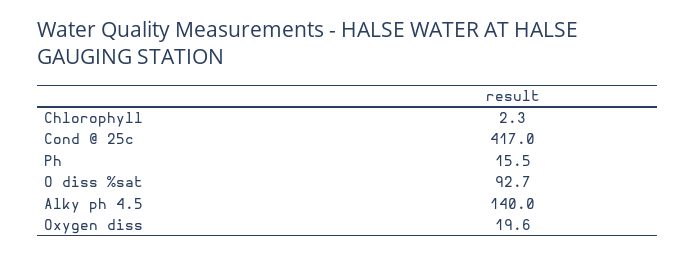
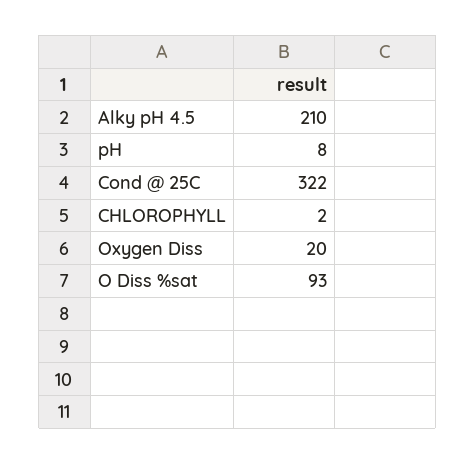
Cond @ 25c: 417 -> 322
Ph: 15.5 -> 8
Alky ph 4.5: 140 -> 210

